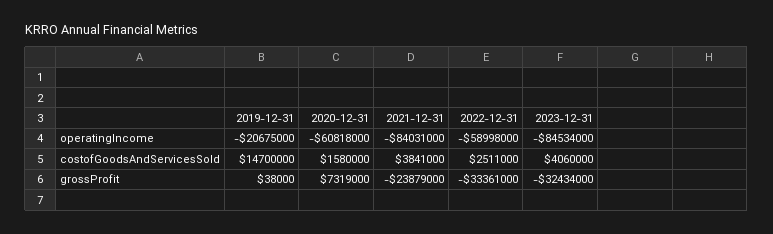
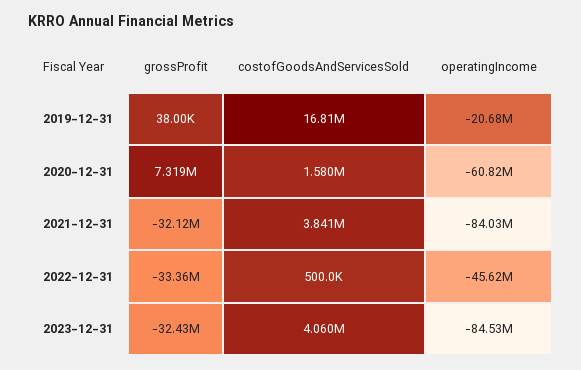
2022-12-31, operatingIncome: -58998000 -> -45620000
2019-12-31, costofGoodsAndServicesSold: 14700000 -> 16810000
2022-12-31, costofGoodsAndServicesSold: 2511000 -> 500000
2021-12-31, grossProfit: -23879000 -> -32120000

